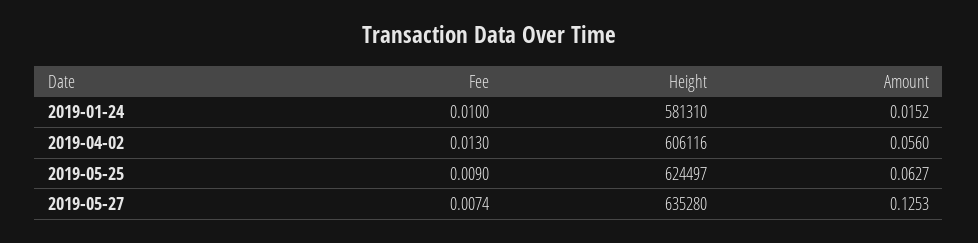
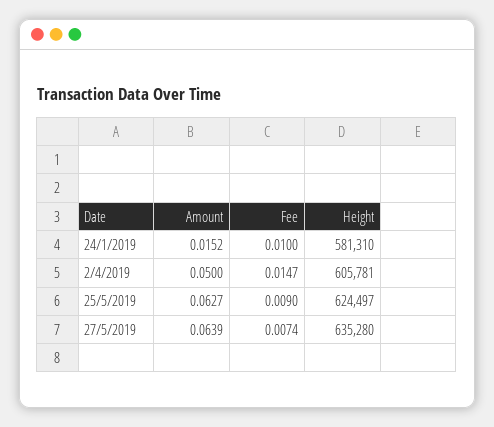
Fee, 2019-04-02: 0.013 -> 0.0147
Height, 2019-04-02: 606116 -> 605781
Amount, 2019-04-02: 0.056 -> 0.05
Amount, 2019-05-27: 0.1253 -> 0.0639

